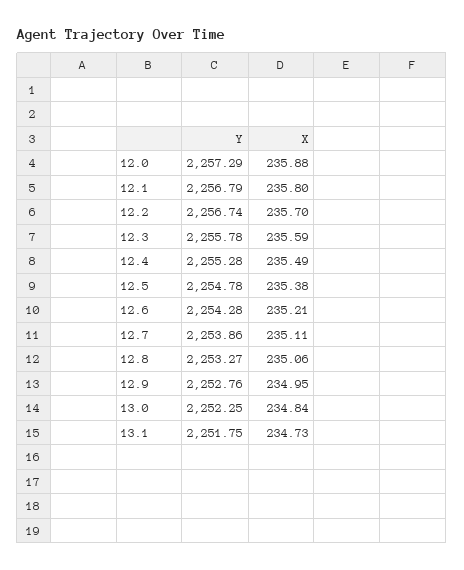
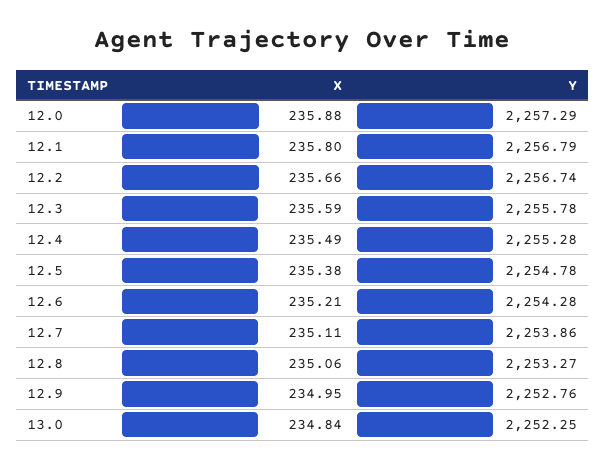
X, 12.2: 235.7 -> 235.66
Y, 13.1: 2251.75 -> none
X, 13.1: 234.73 -> none

